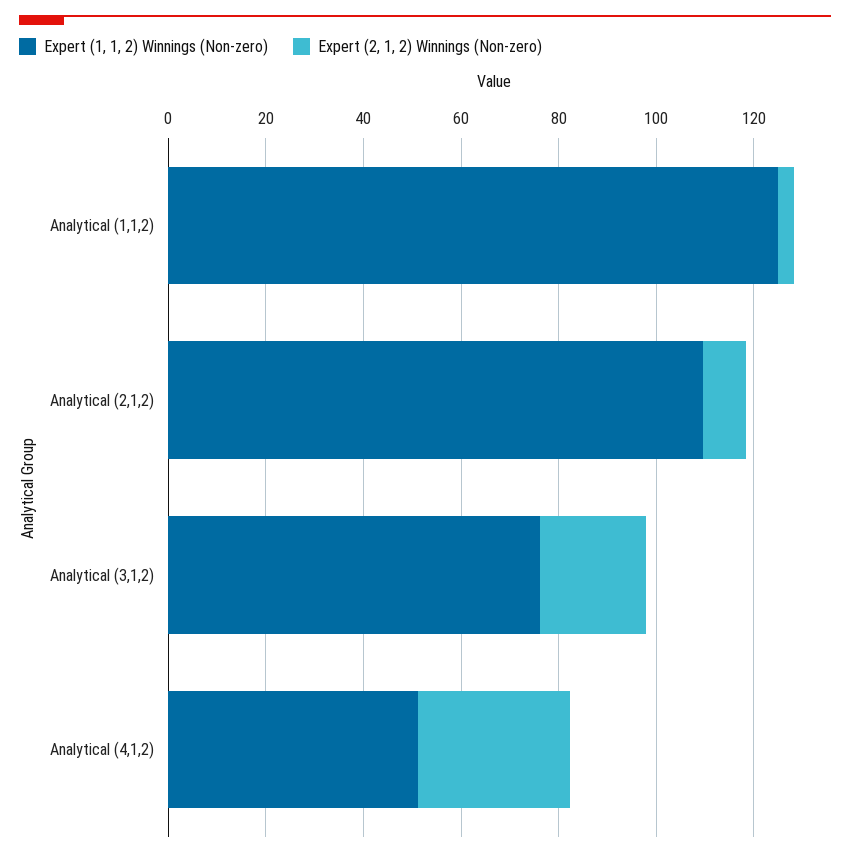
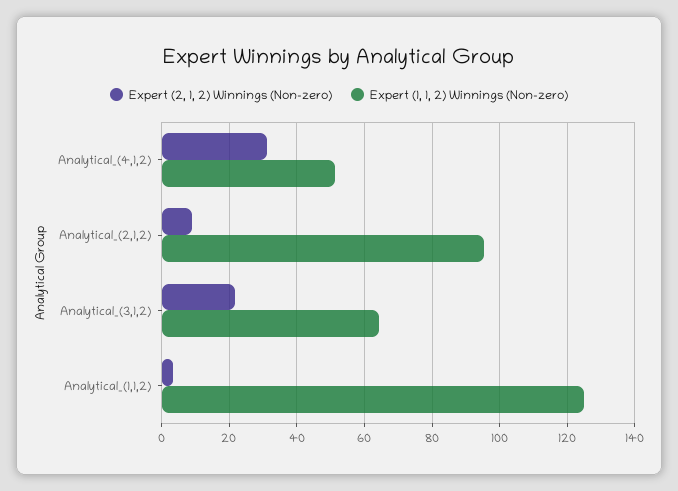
Expert (1, 1, 2) Winnings (Non-zero), Analytical (2,1,2): 110 -> 96
Expert (1, 1, 2) Winnings (Non-zero), Analytical (3,1,2): 75 -> 64

